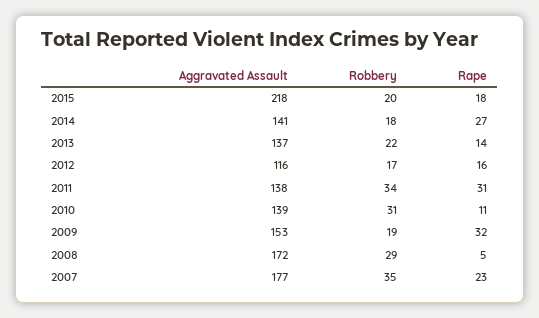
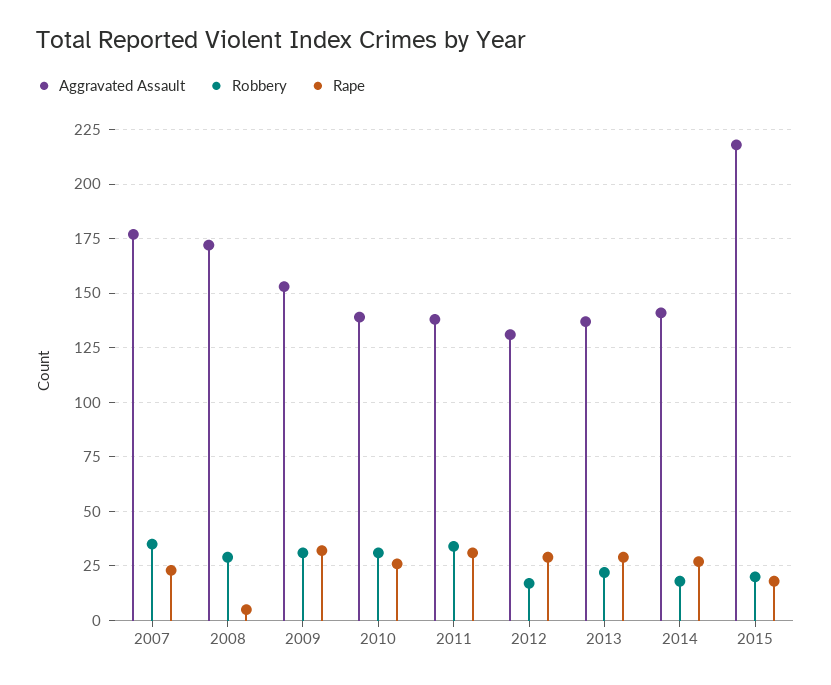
Rape, 2013: 14 -> 30
Aggravated Assault, 2012: 116 -> 130
Rape, 2012: 16 -> 30
Rape, 2010: 11 -> 25
Robbery, 2009: 19 -> 30

